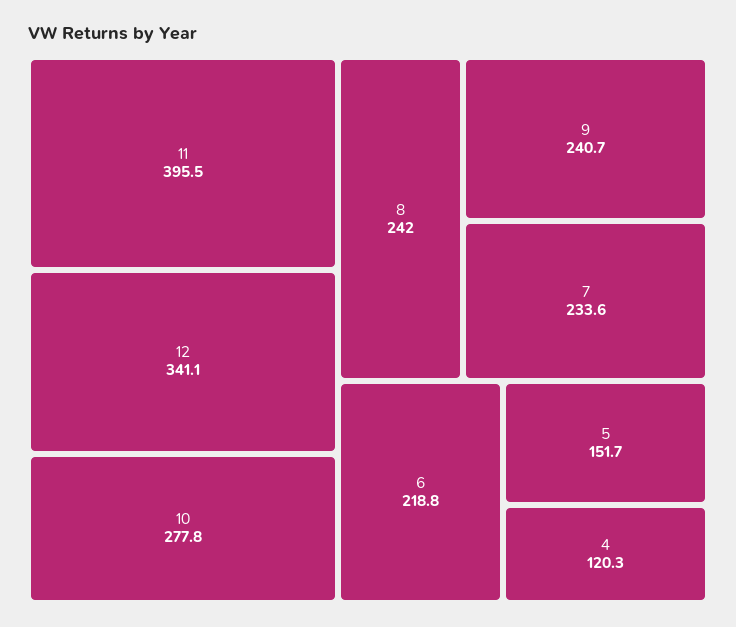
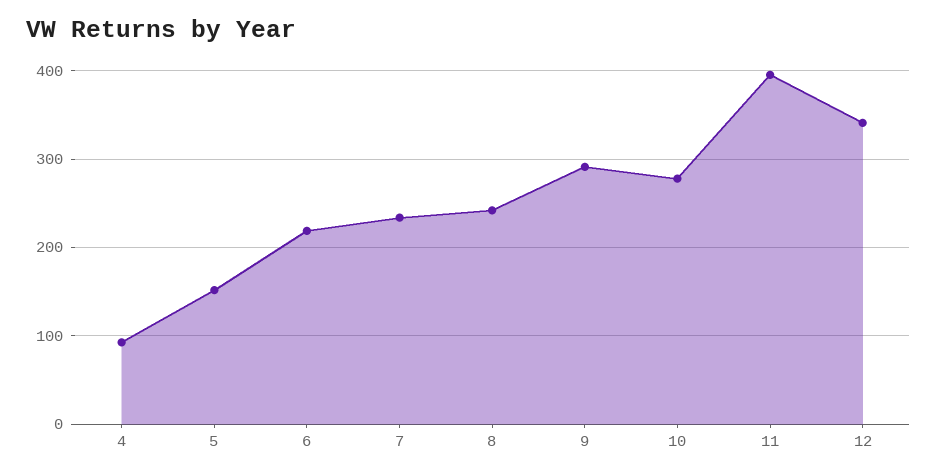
9: 240.7 -> 290
4: 120.3 -> 90

